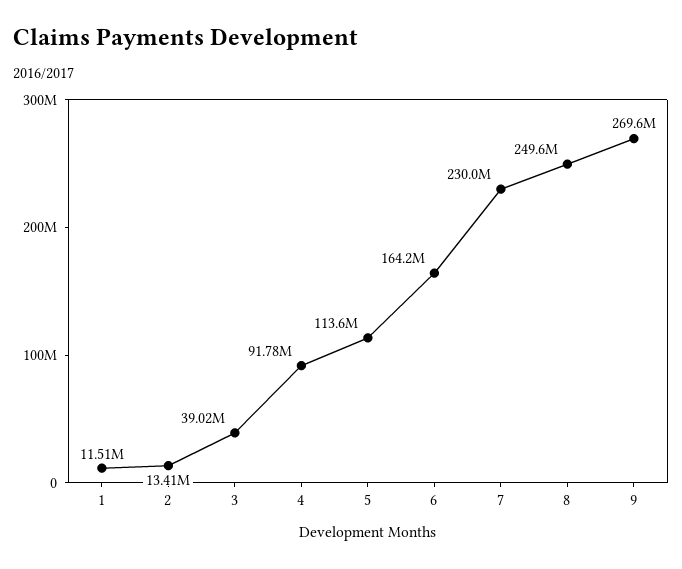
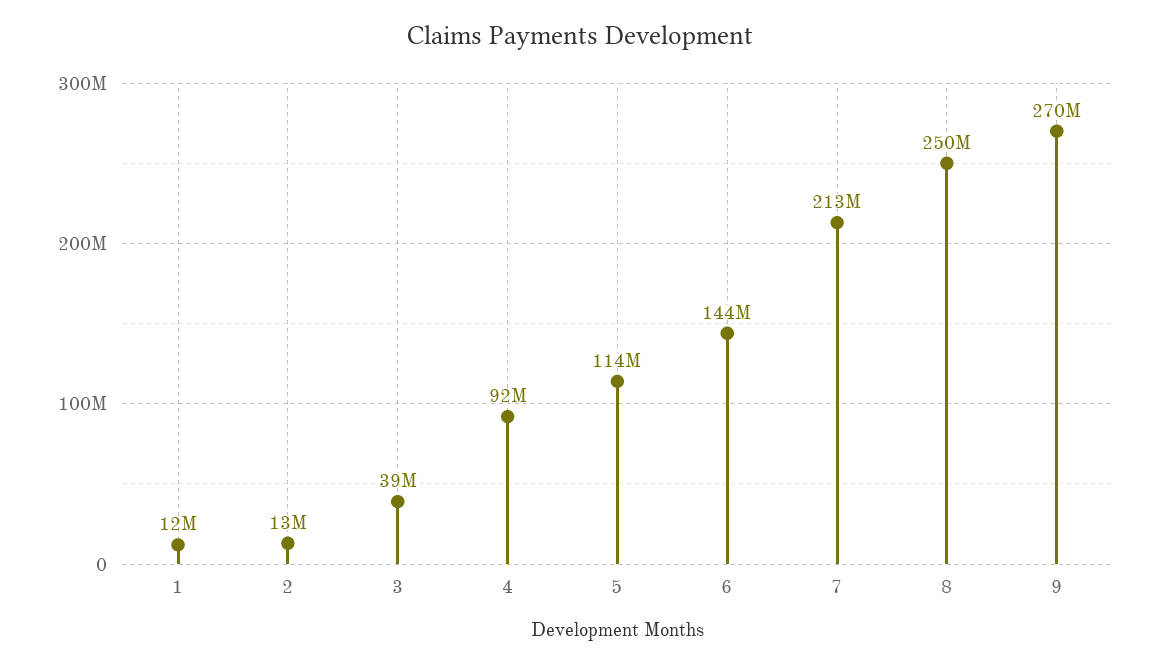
6: 164200000 -> 144000000
7: 230000000 -> 213000000

